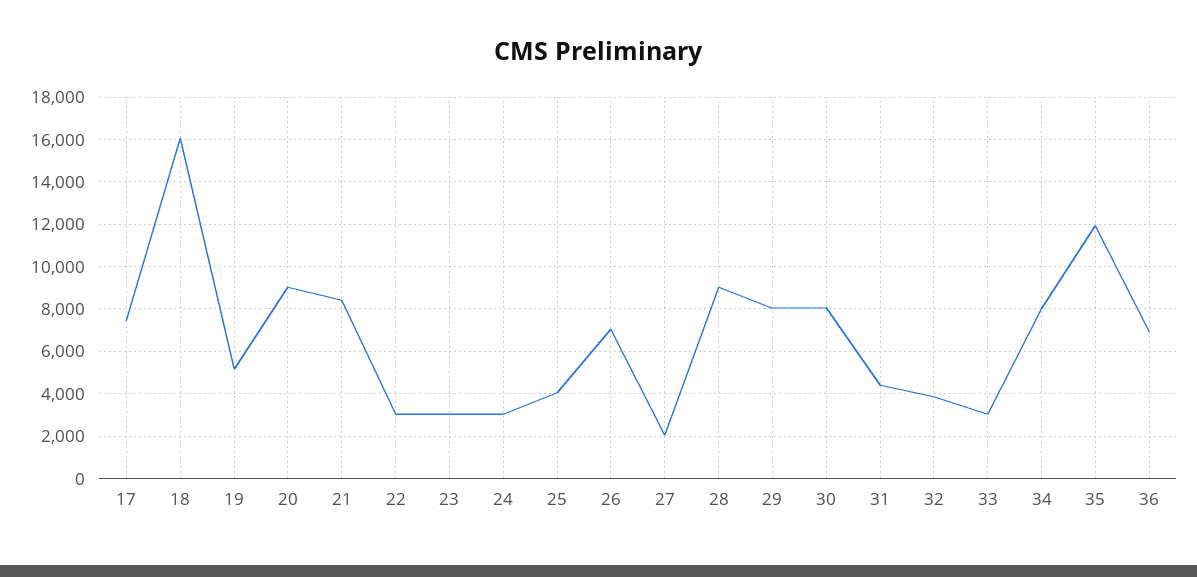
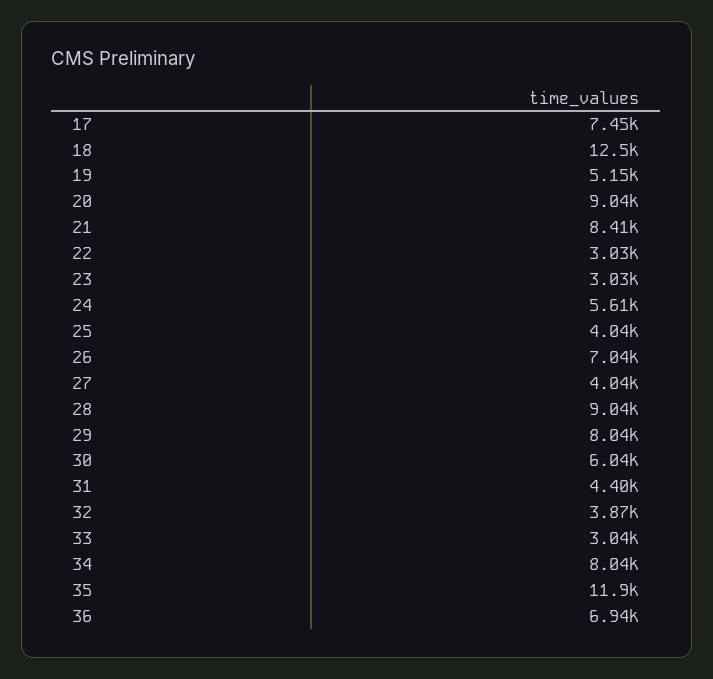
18: 16000 -> 12500
24: 3000 -> 5610
27: 2000 -> 4040
30: 8000 -> 6040

